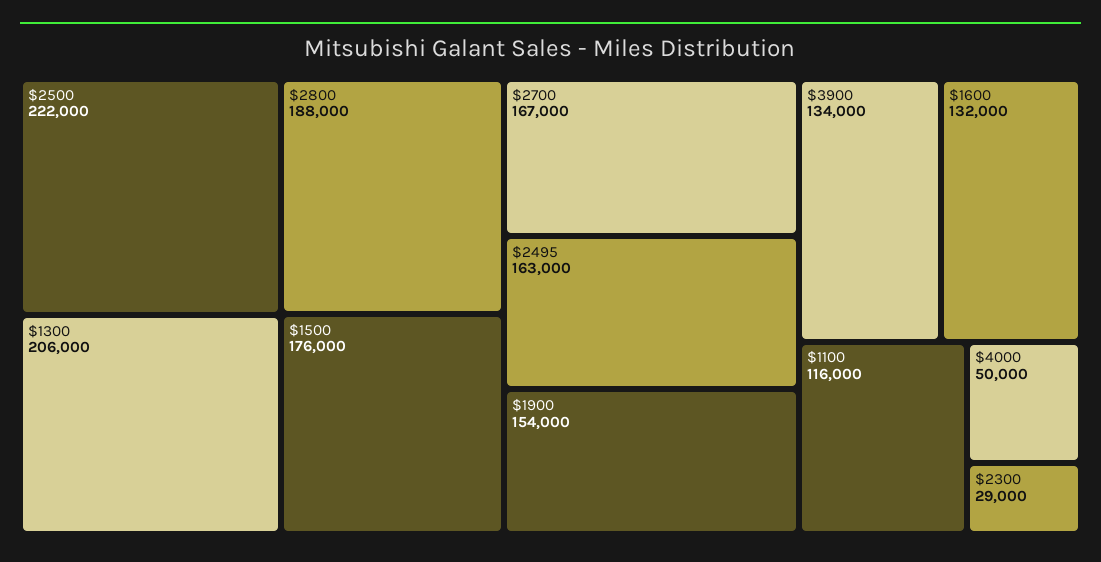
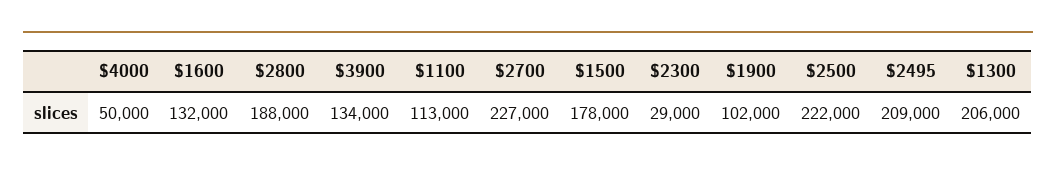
$1500: 176000 -> 178000
$2700: 167000 -> 227000
$2495: 163000 -> 209000
$1900: 154000 -> 102000
$1100: 116000 -> 113000

